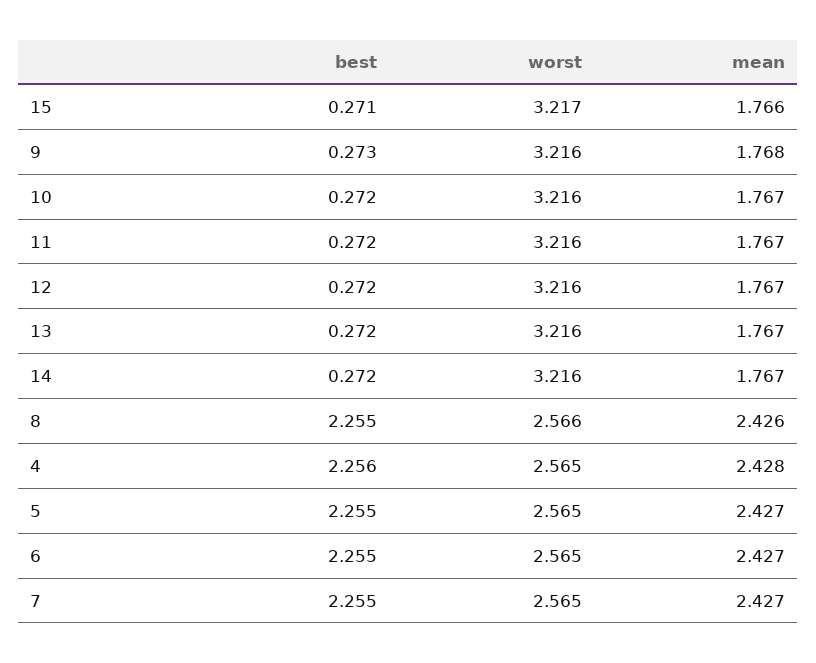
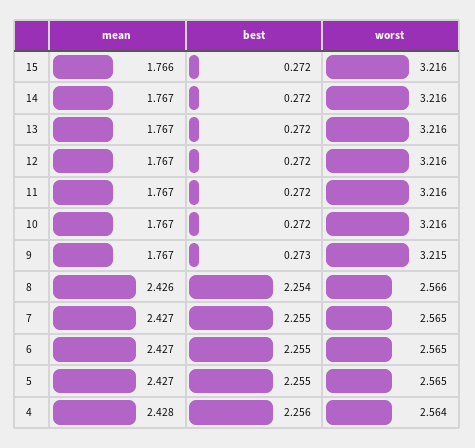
best, 15: 0.271 -> 0.272
worst, 15: 3.217 -> 3.216
worst, 9: 3.216 -> 3.215
mean, 9: 1.768 -> 1.767
best, 8: 2.255 -> 2.254
worst, 4: 2.565 -> 2.564

